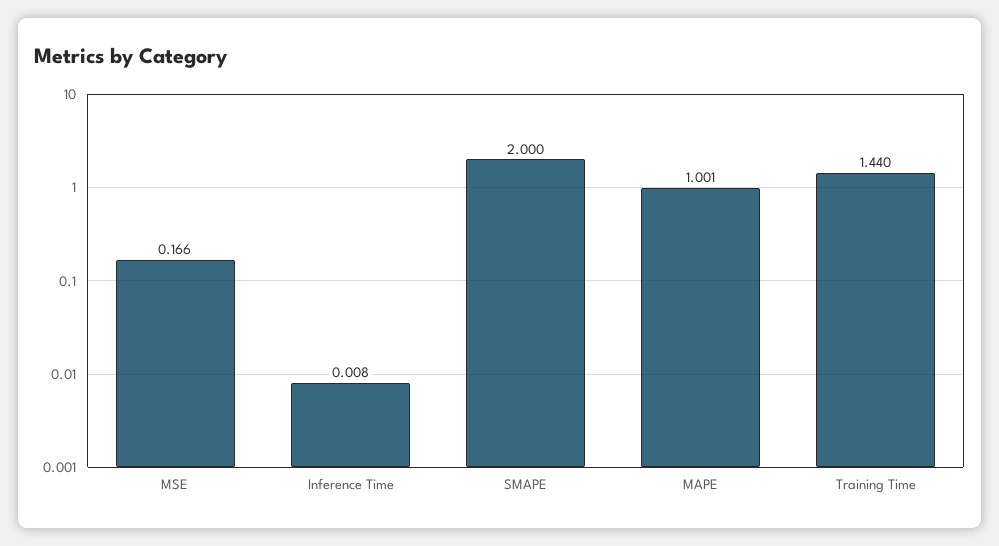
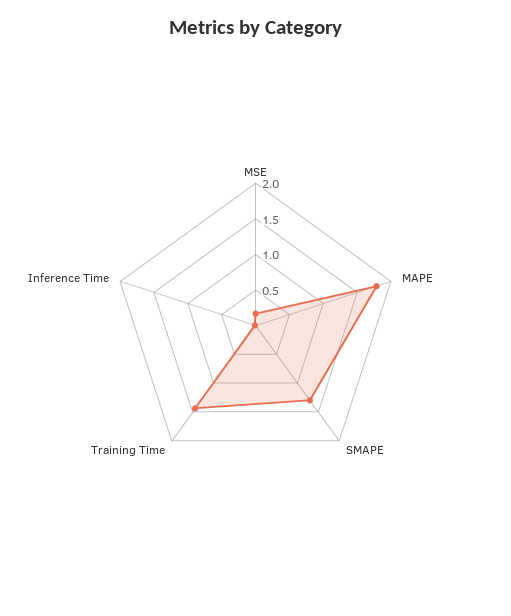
SMAPE: 2 -> 1.25
MAPE: 1.001 -> 1.75

